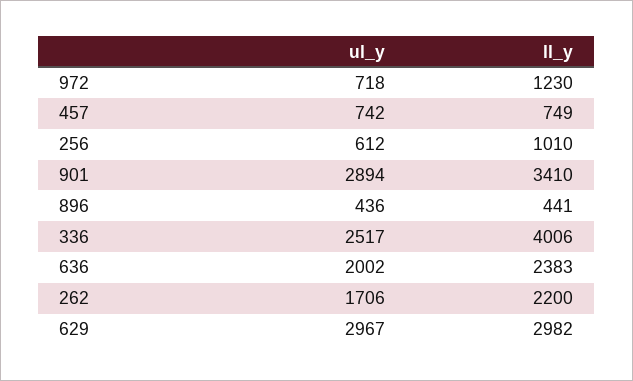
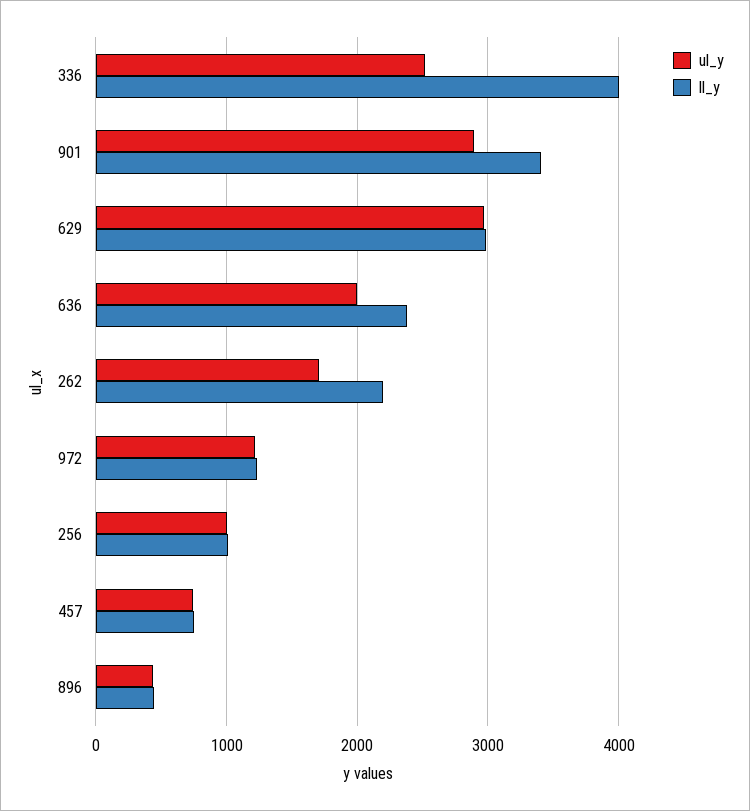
ul_y, 972: 718 -> 1200
ul_y, 256: 612 -> 1000

